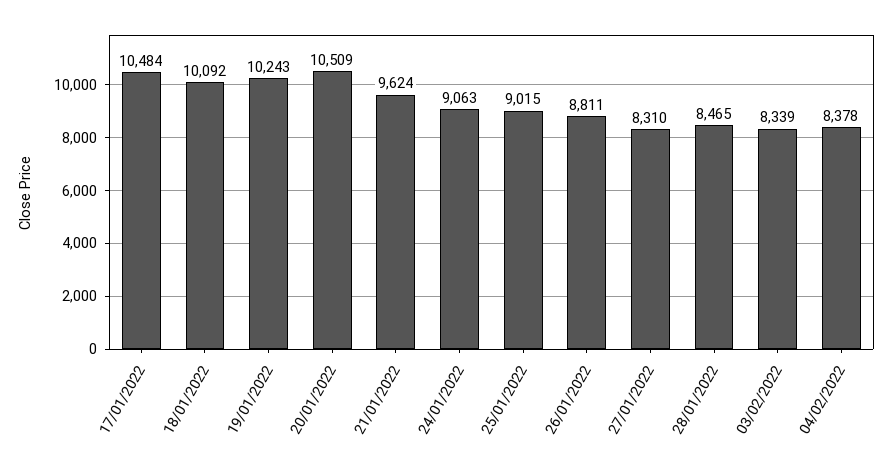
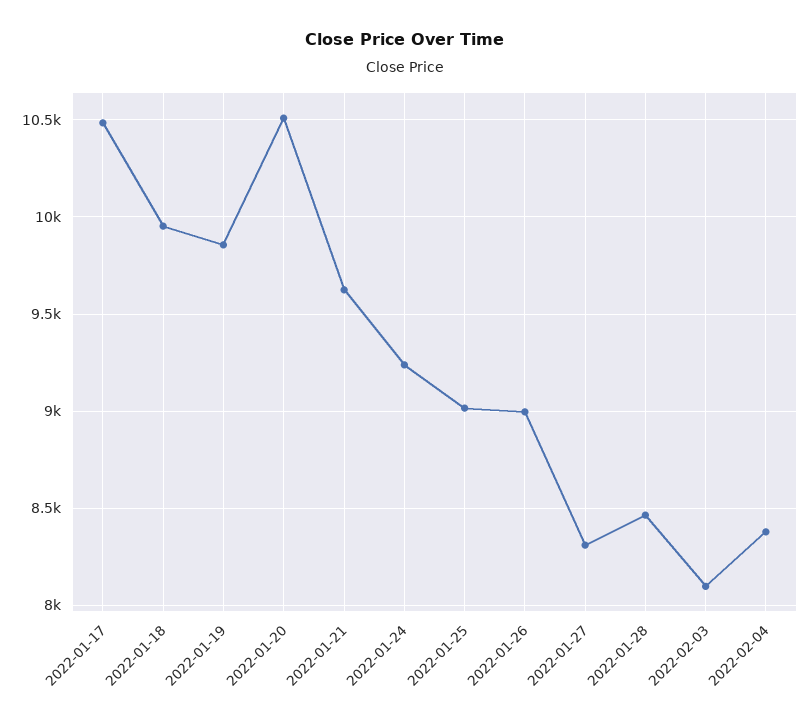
18/01/2022: 10092 -> 9950
19/01/2022: 10243 -> 9850
24/01/2022: 9063 -> 9250
26/01/2022: 8811 -> 9000
03/02/2022: 8339 -> 8100

